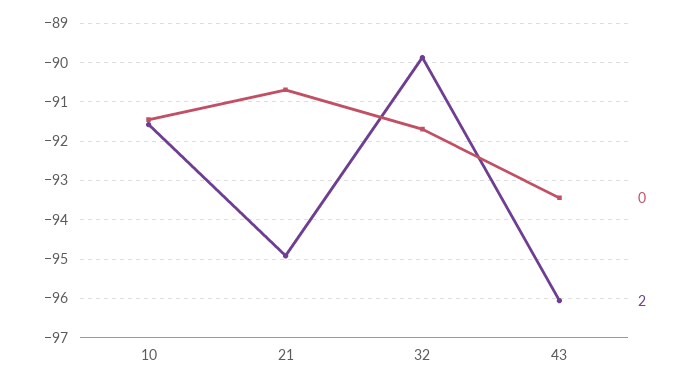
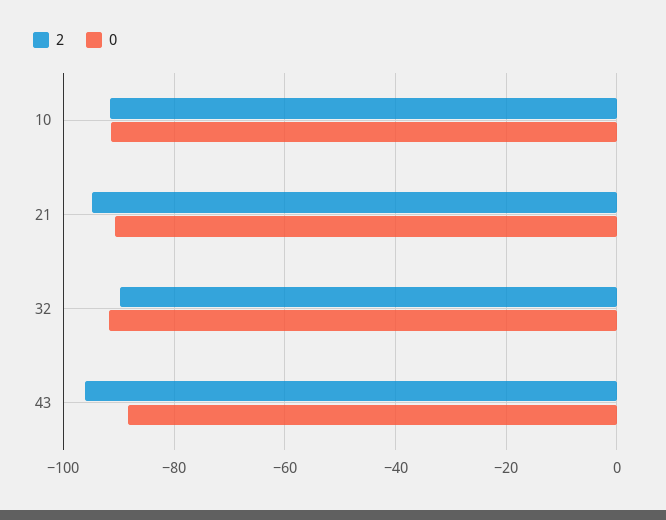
0, 43: -93.4 -> -88

